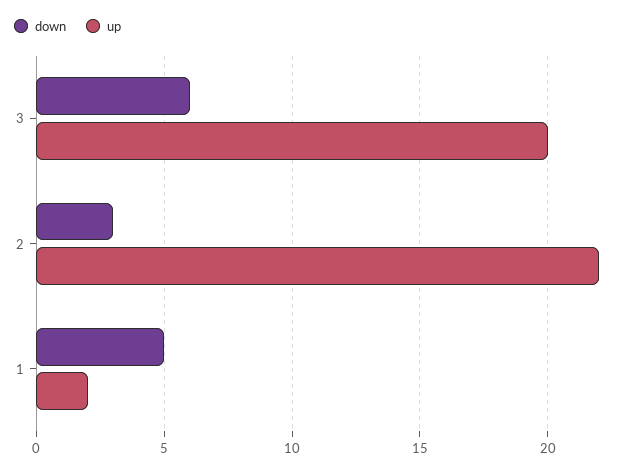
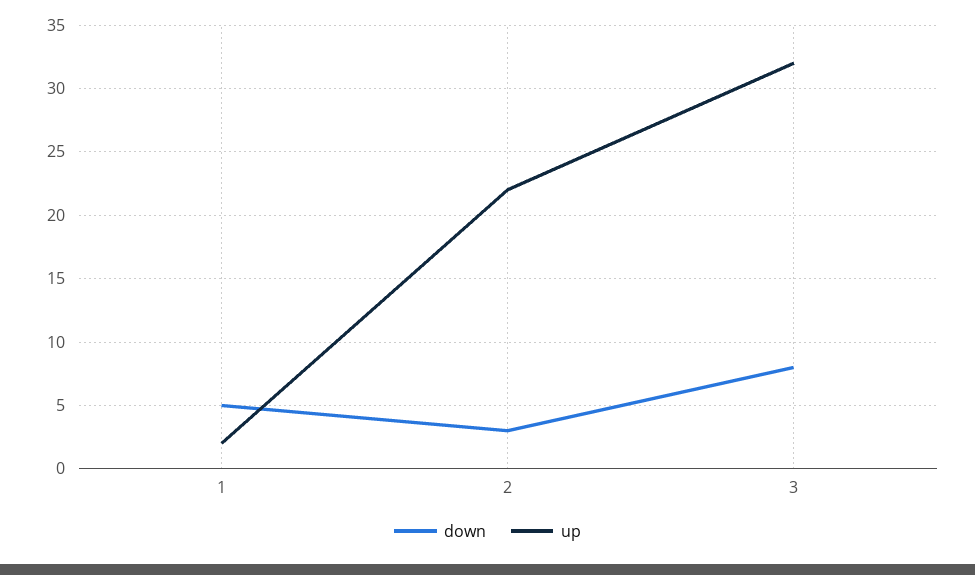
down, 3: 6 -> 8
up, 3: 20 -> 32

